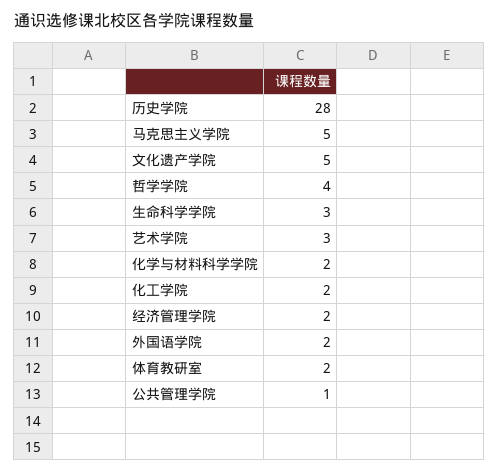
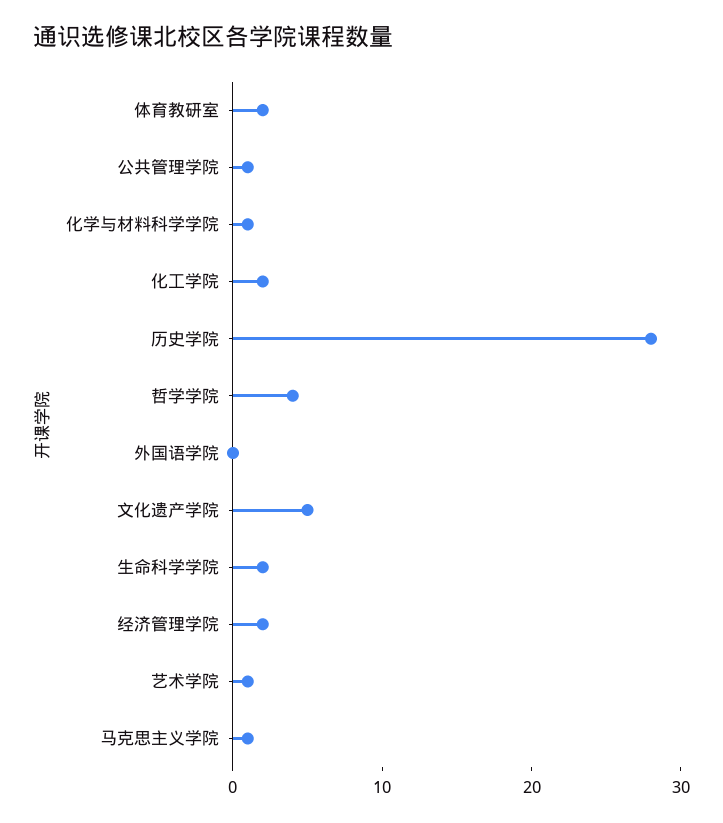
马克思主义学院: 5 -> 1
生命科学学院: 3 -> 2
艺术学院: 3 -> 1
化学与材料科学学院: 2 -> 1
外国语学院: 2 -> 0

